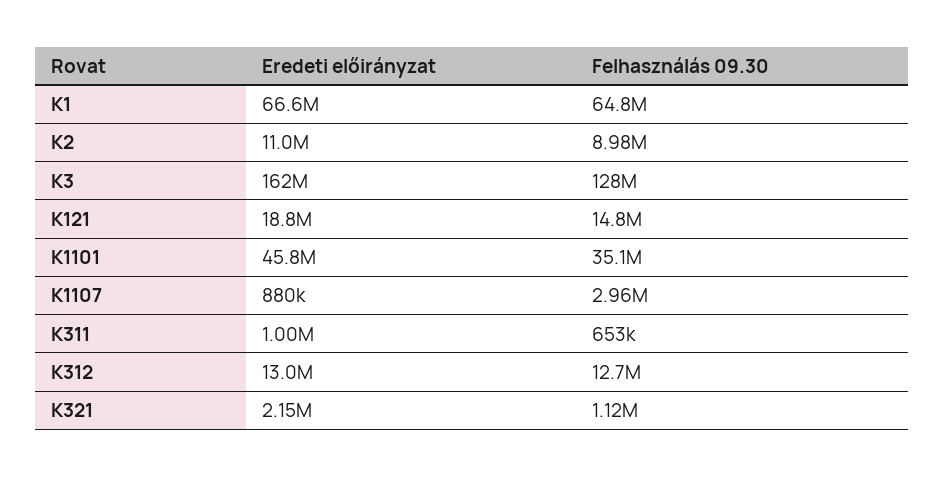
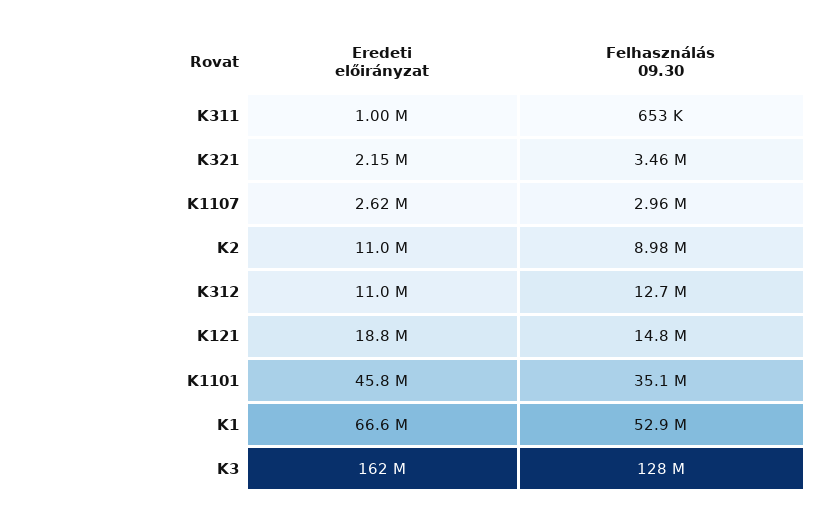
Felhasználás 09.30, K1: 64800000 -> 52900000
Eredeti előirányzat, K1107: 880000 -> 2620000
Eredeti előirányzat, K312: 13000000 -> 11000000
Felhasználás 09.30, K321: 1120000 -> 3460000

